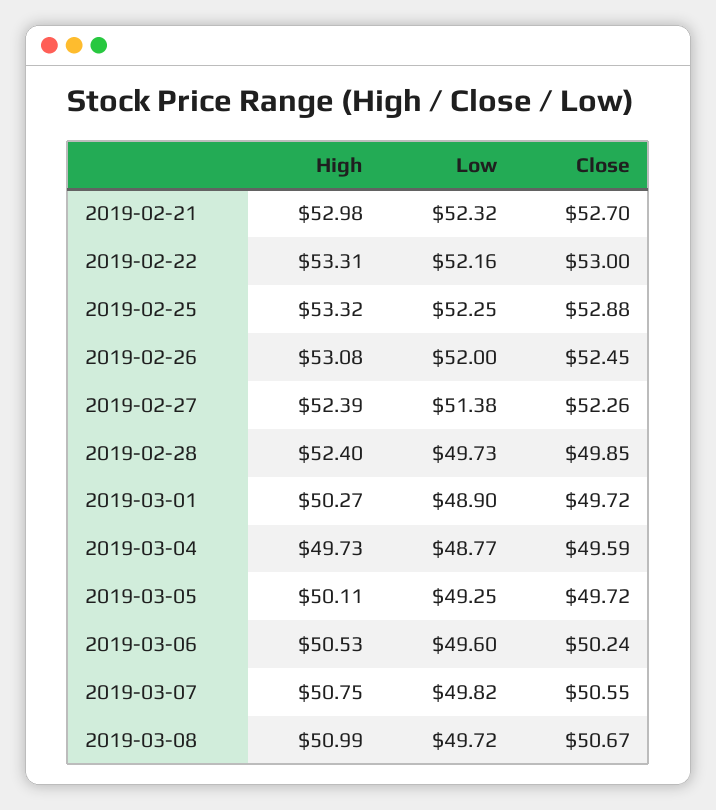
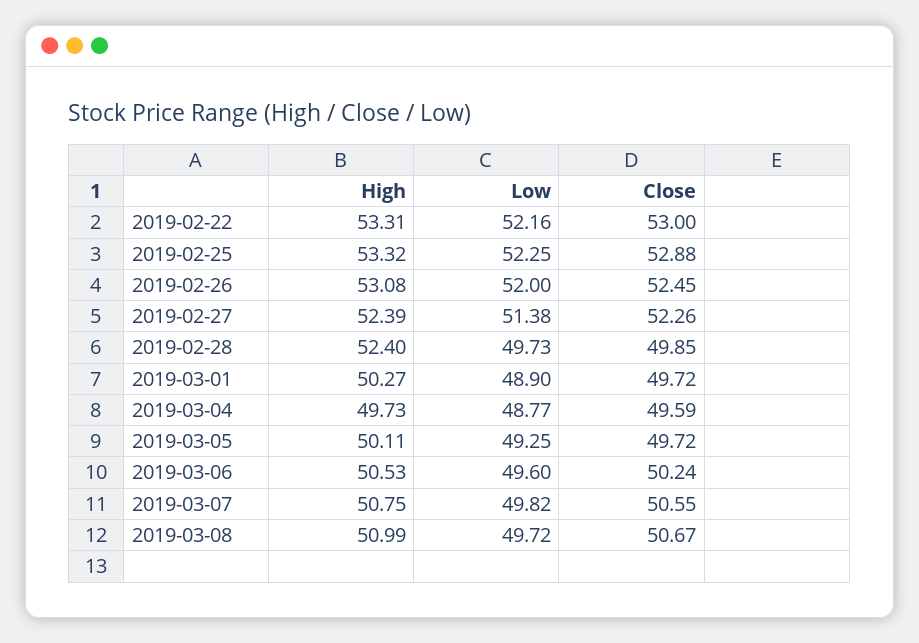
High, 2019-02-21: 52.98 -> none
Low, 2019-02-21: 52.32 -> none
Close, 2019-02-21: 52.7 -> none

